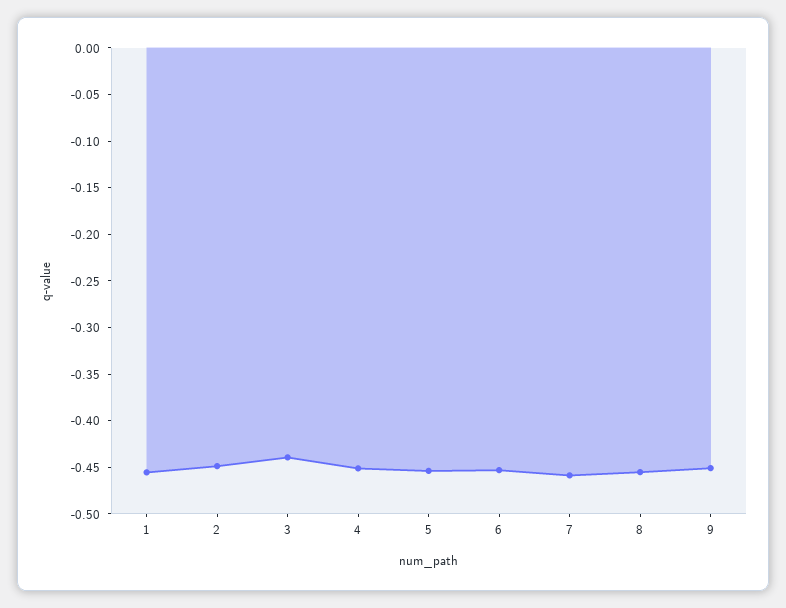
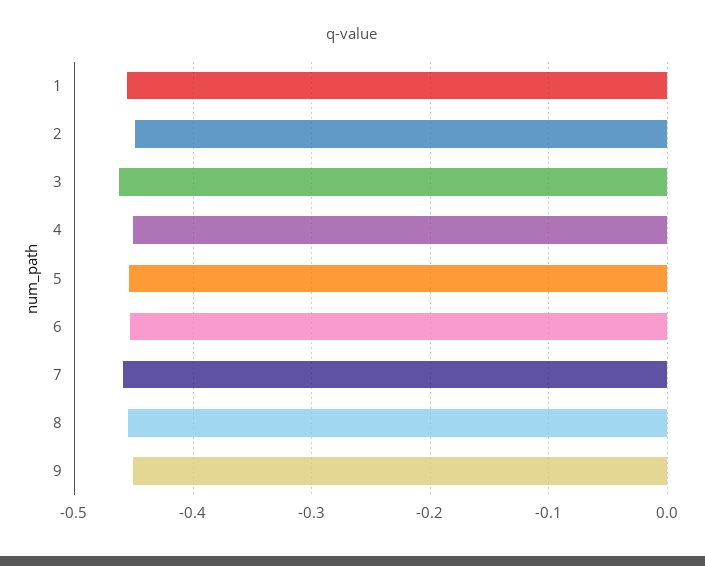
3: -0.44 -> -0.46

